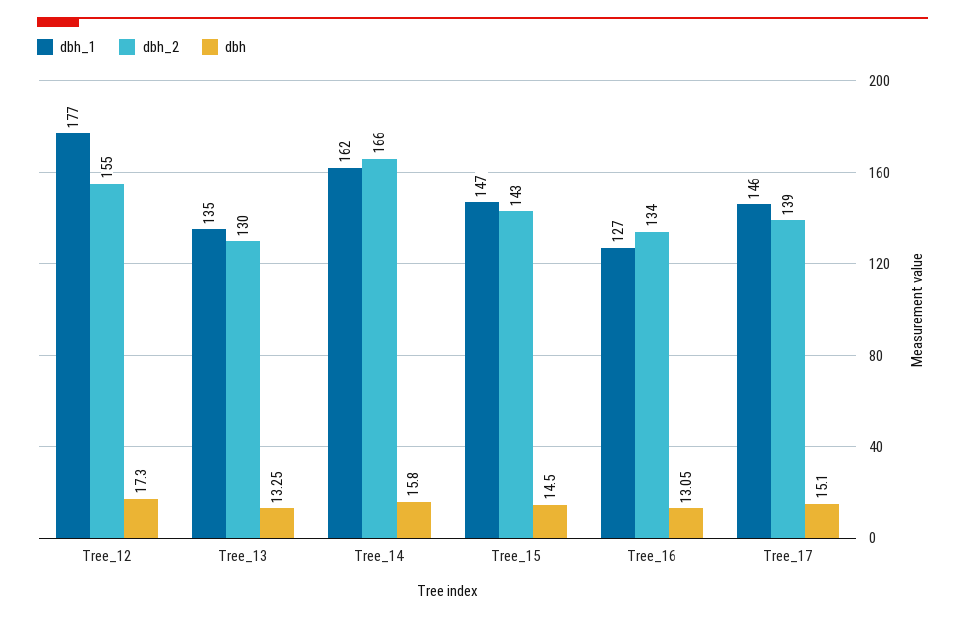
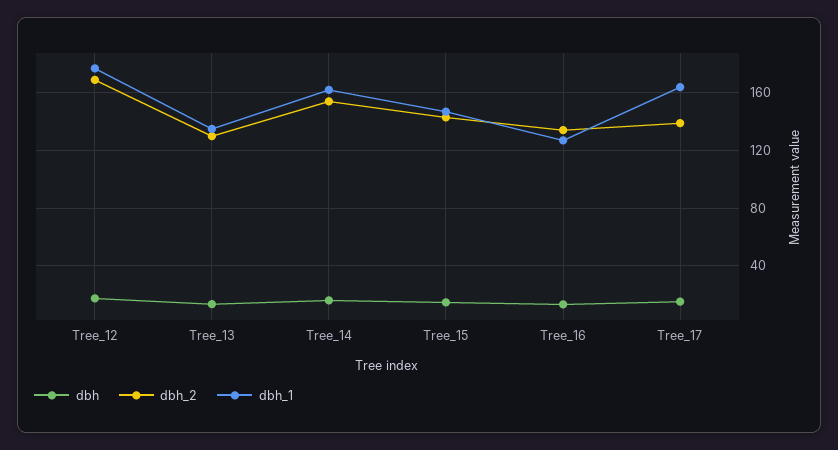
dbh_2, Tree_12: 155 -> 170
dbh_2, Tree_14: 166 -> 155
dbh_1, Tree_17: 146 -> 165

